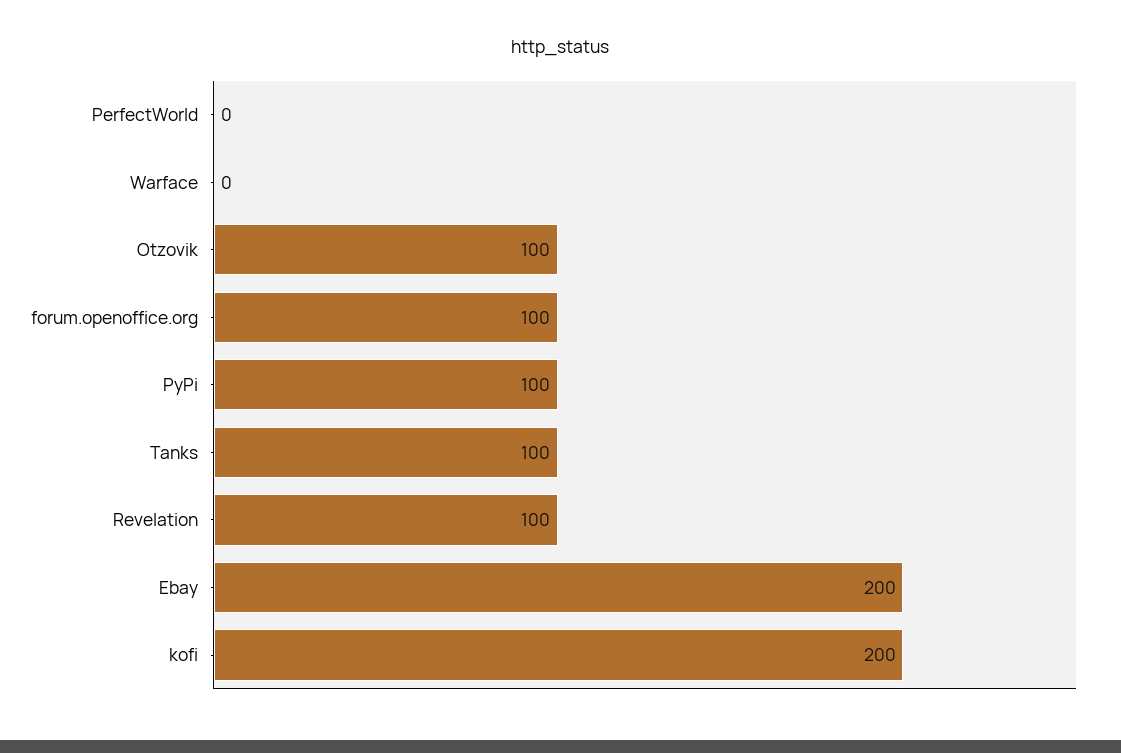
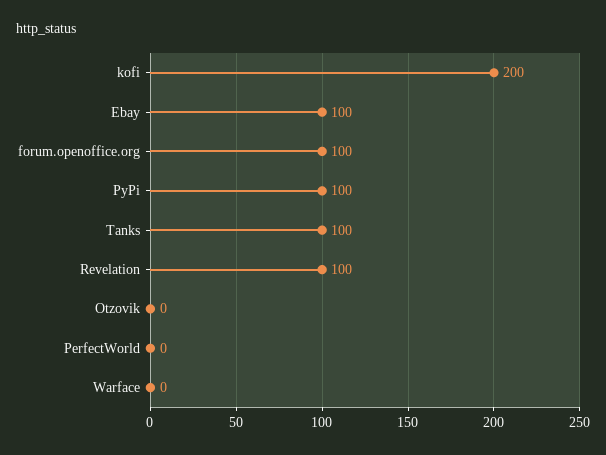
Otzovik: 100 -> 0
Ebay: 200 -> 100

